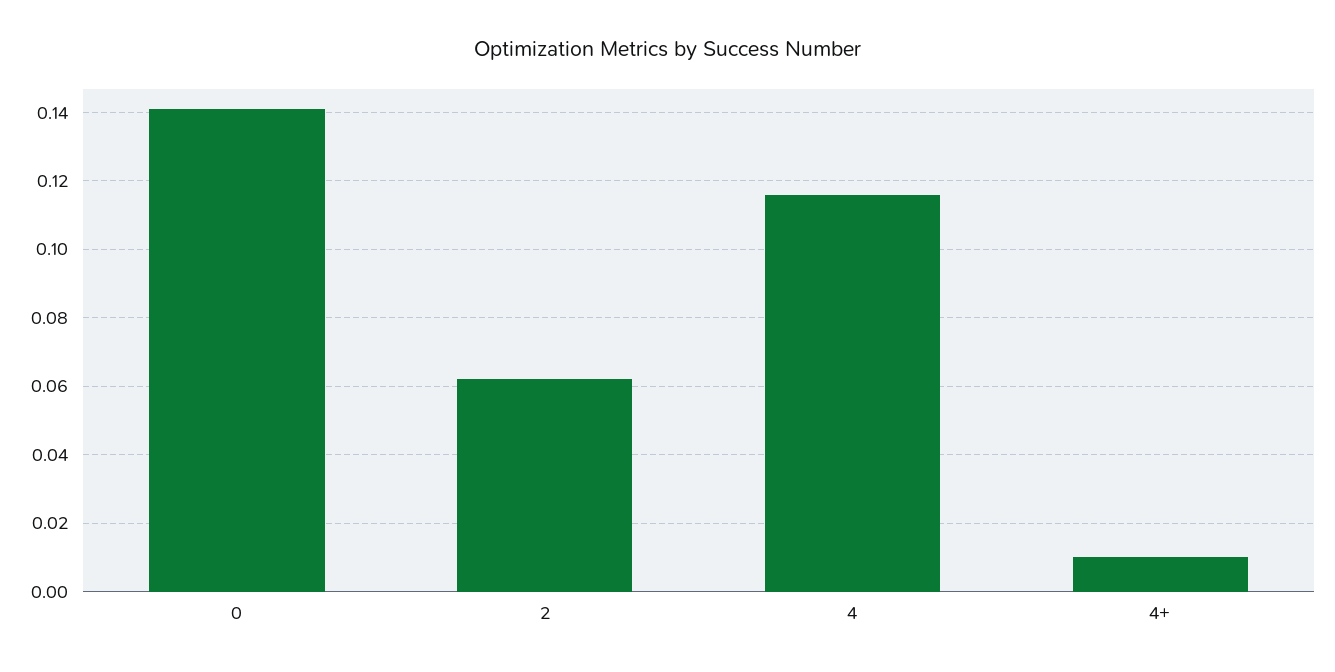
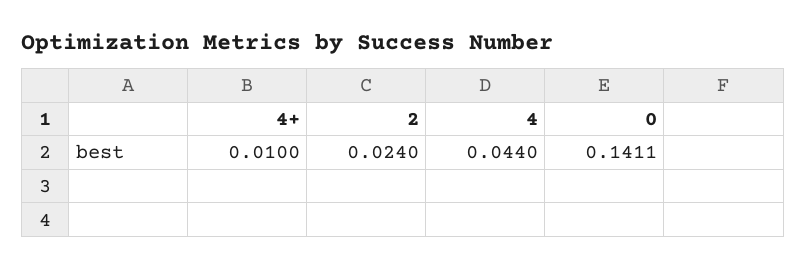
2: 0.062 -> 0.024
4: 0.116 -> 0.044

